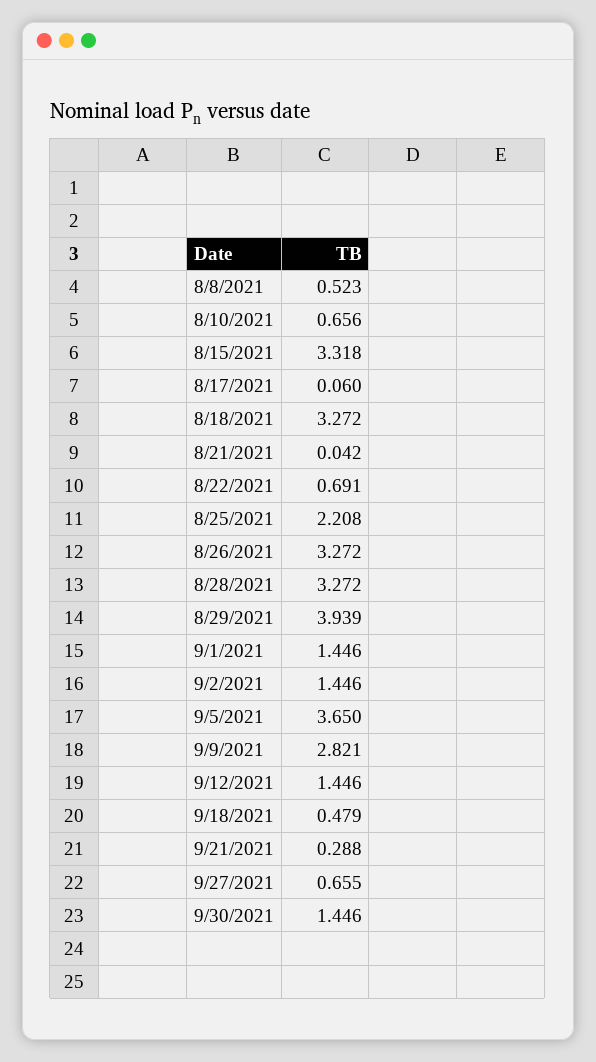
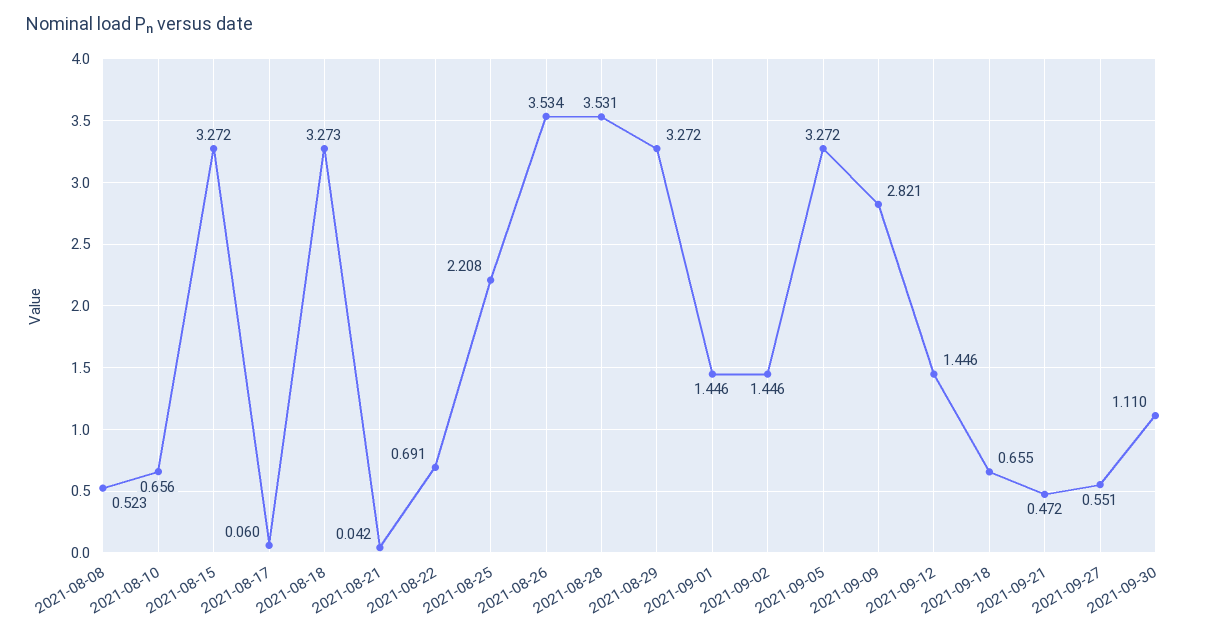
8/15/2021: 3.318 -> 3.272
8/18/2021: 3.272 -> 3.273
8/26/2021: 3.272 -> 3.534
8/28/2021: 3.272 -> 3.531
8/29/2021: 3.939 -> 3.272
9/5/2021: 3.65 -> 3.272
9/18/2021: 0.479 -> 0.655
9/21/2021: 0.288 -> 0.472
9/27/2021: 0.655 -> 0.551
9/30/2021: 1.446 -> 1.11

